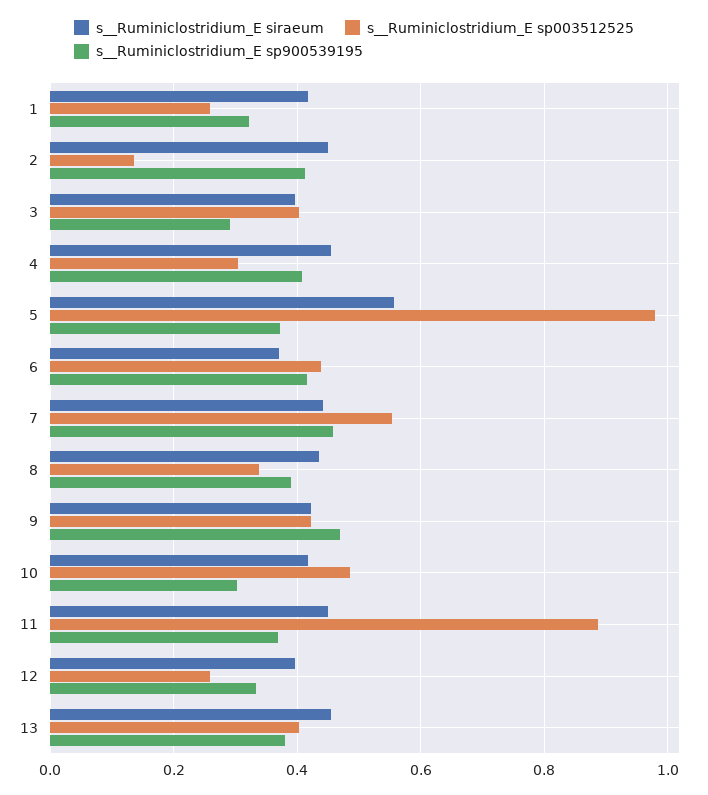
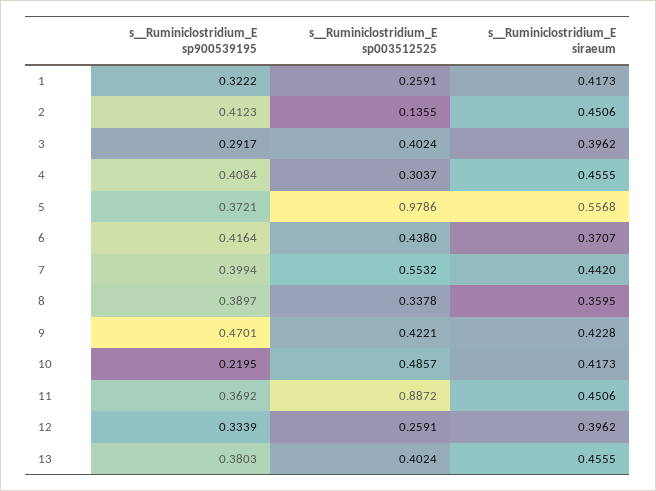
s__Ruminiclostridium_E sp900539195, 7: 0.46 -> 0.3994
s__Ruminiclostridium_E siraeum, 8: 0.44 -> 0.3595
s__Ruminiclostridium_E sp900539195, 10: 0.3 -> 0.2195

